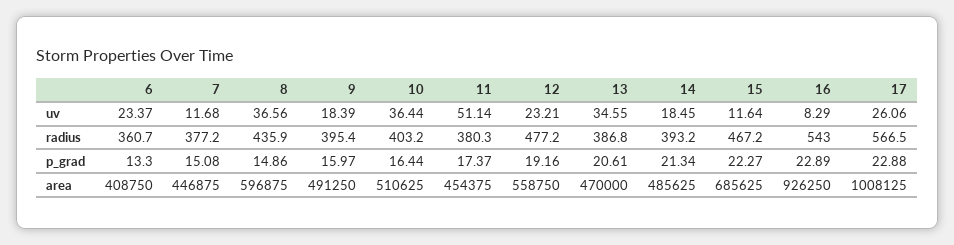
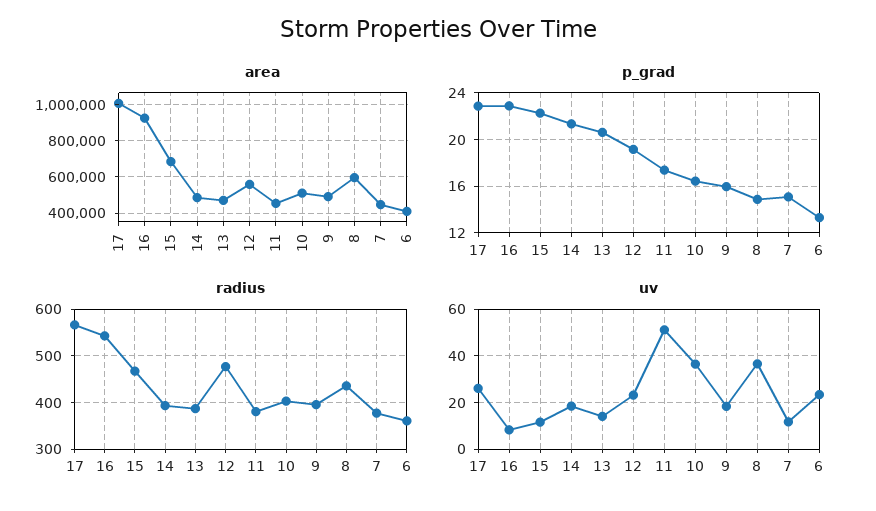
uv, 13: 34.55 -> 15

